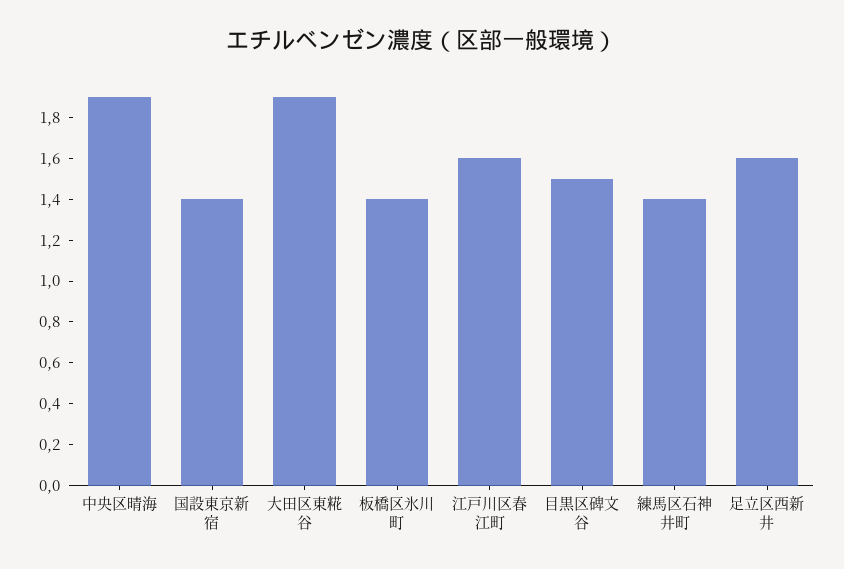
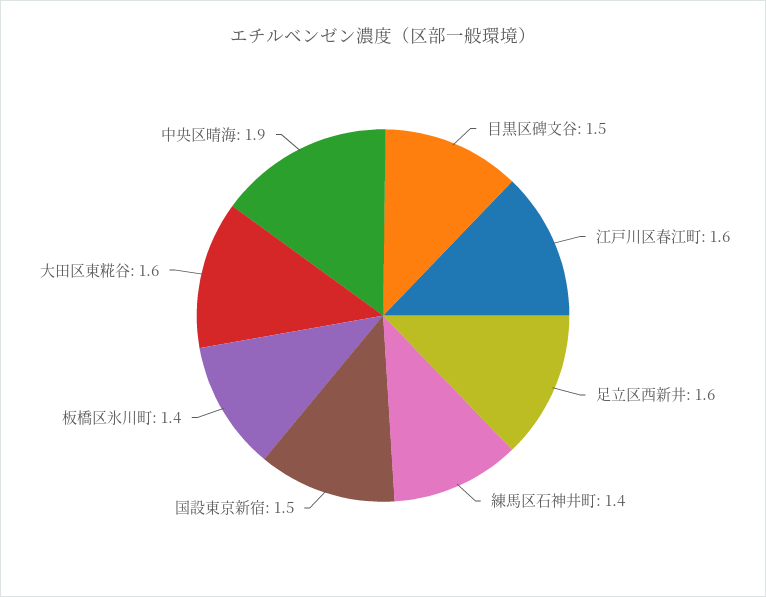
国設東京新宿: 1.4 -> 1.5
大田区東糀谷: 1.9 -> 1.6

